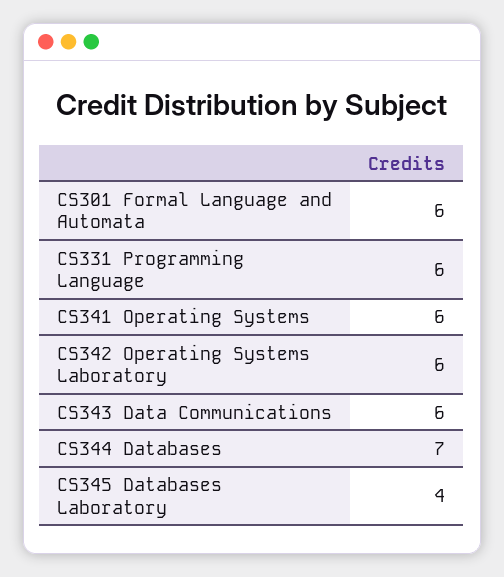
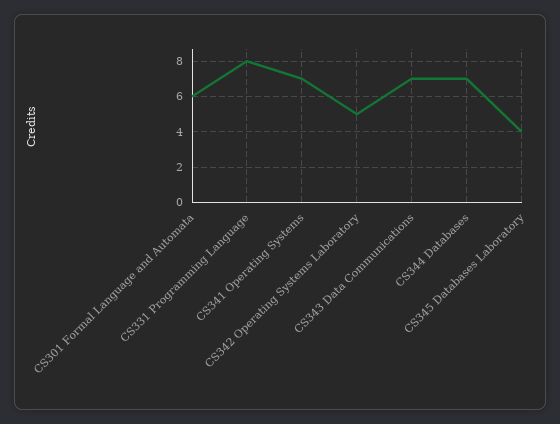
CS331 Programming Language: 6 -> 8
CS341 Operating Systems: 6 -> 7
CS342 Operating Systems Laboratory: 6 -> 5
CS343 Data Communications: 6 -> 7

